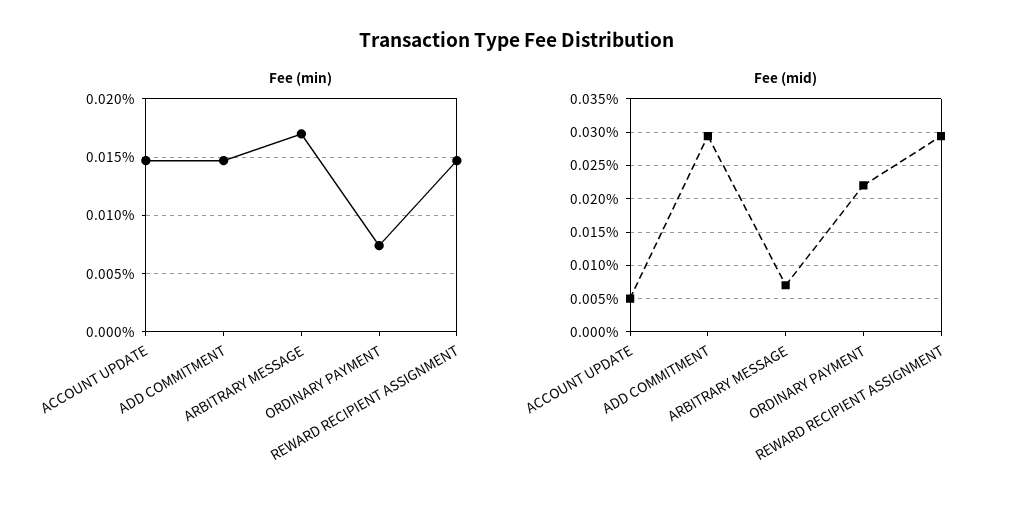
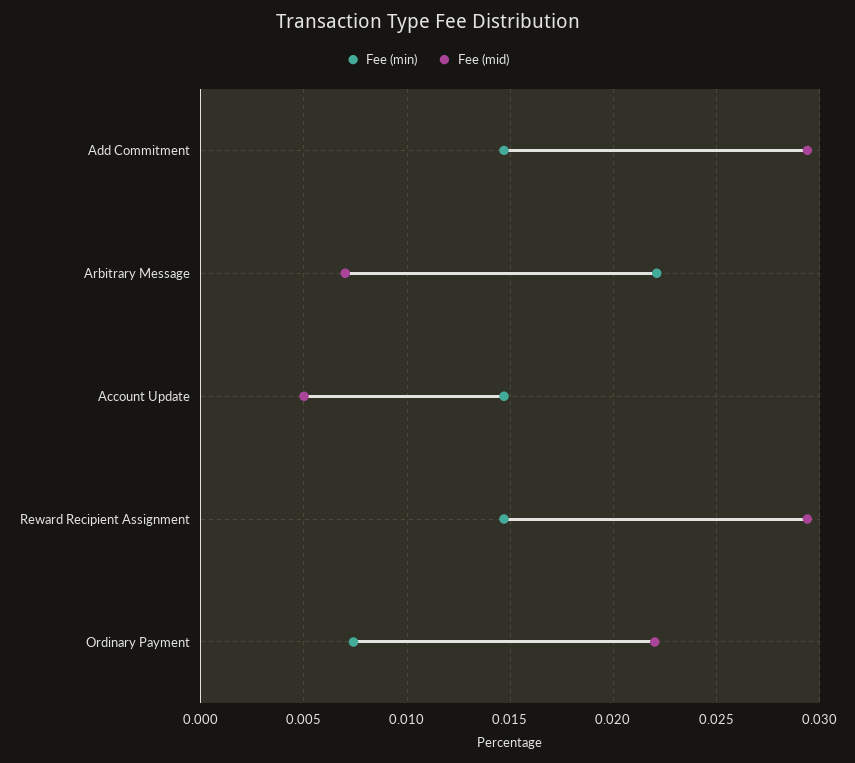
Fee (min), ARBITRARY MESSAGE: 0.017 -> 0.022

